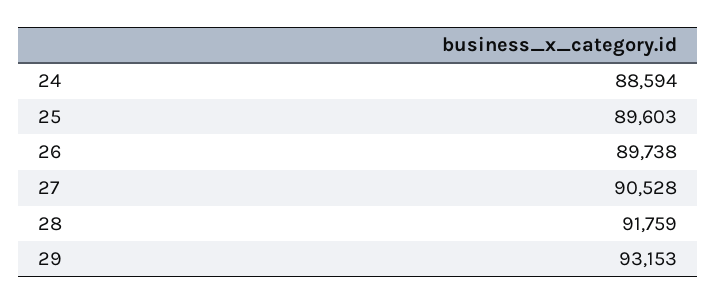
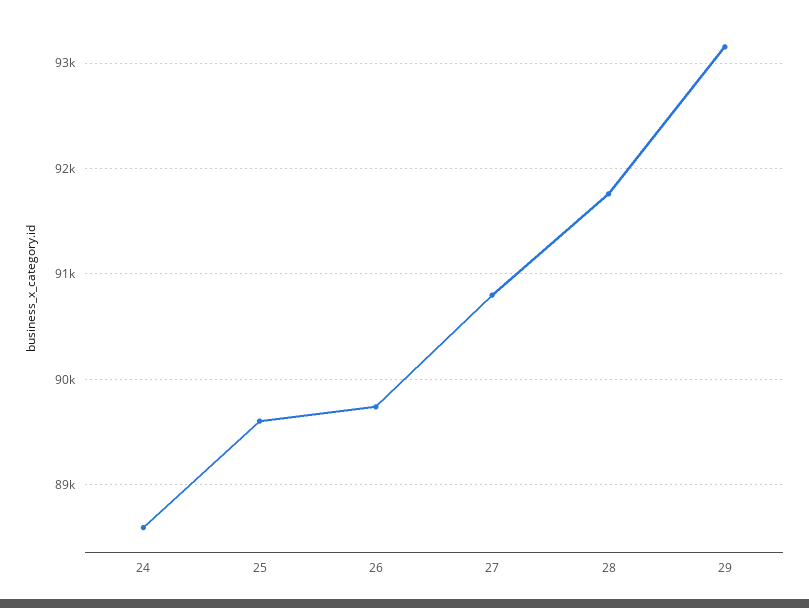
27: 90528 -> 90800

